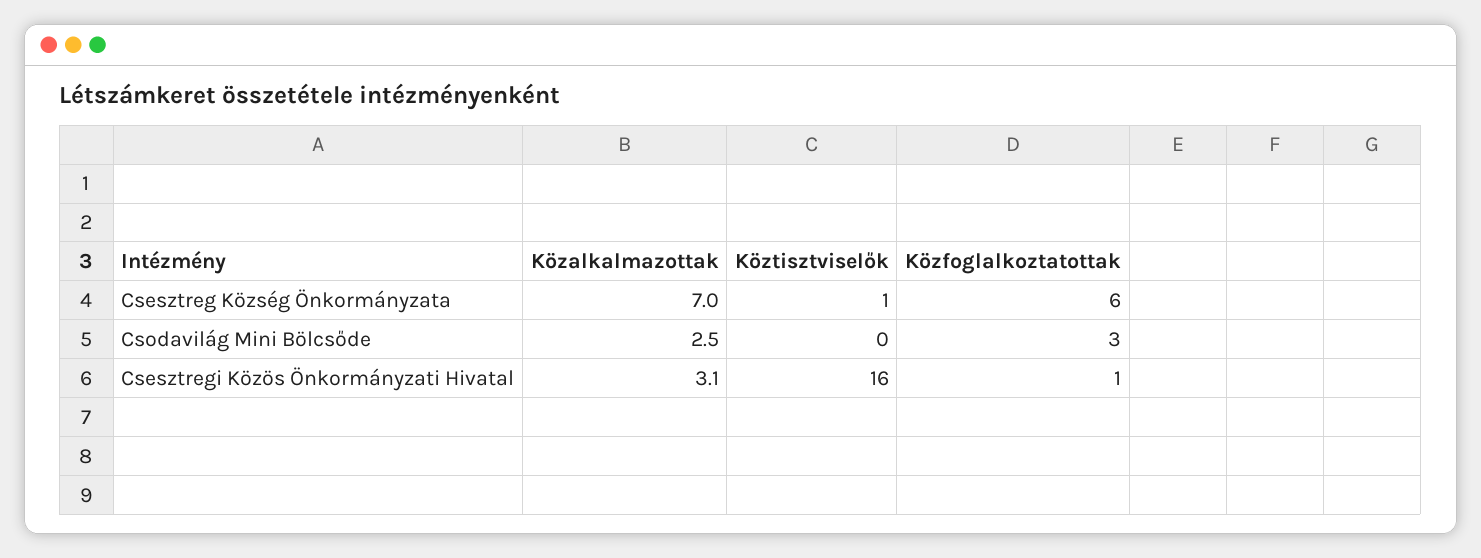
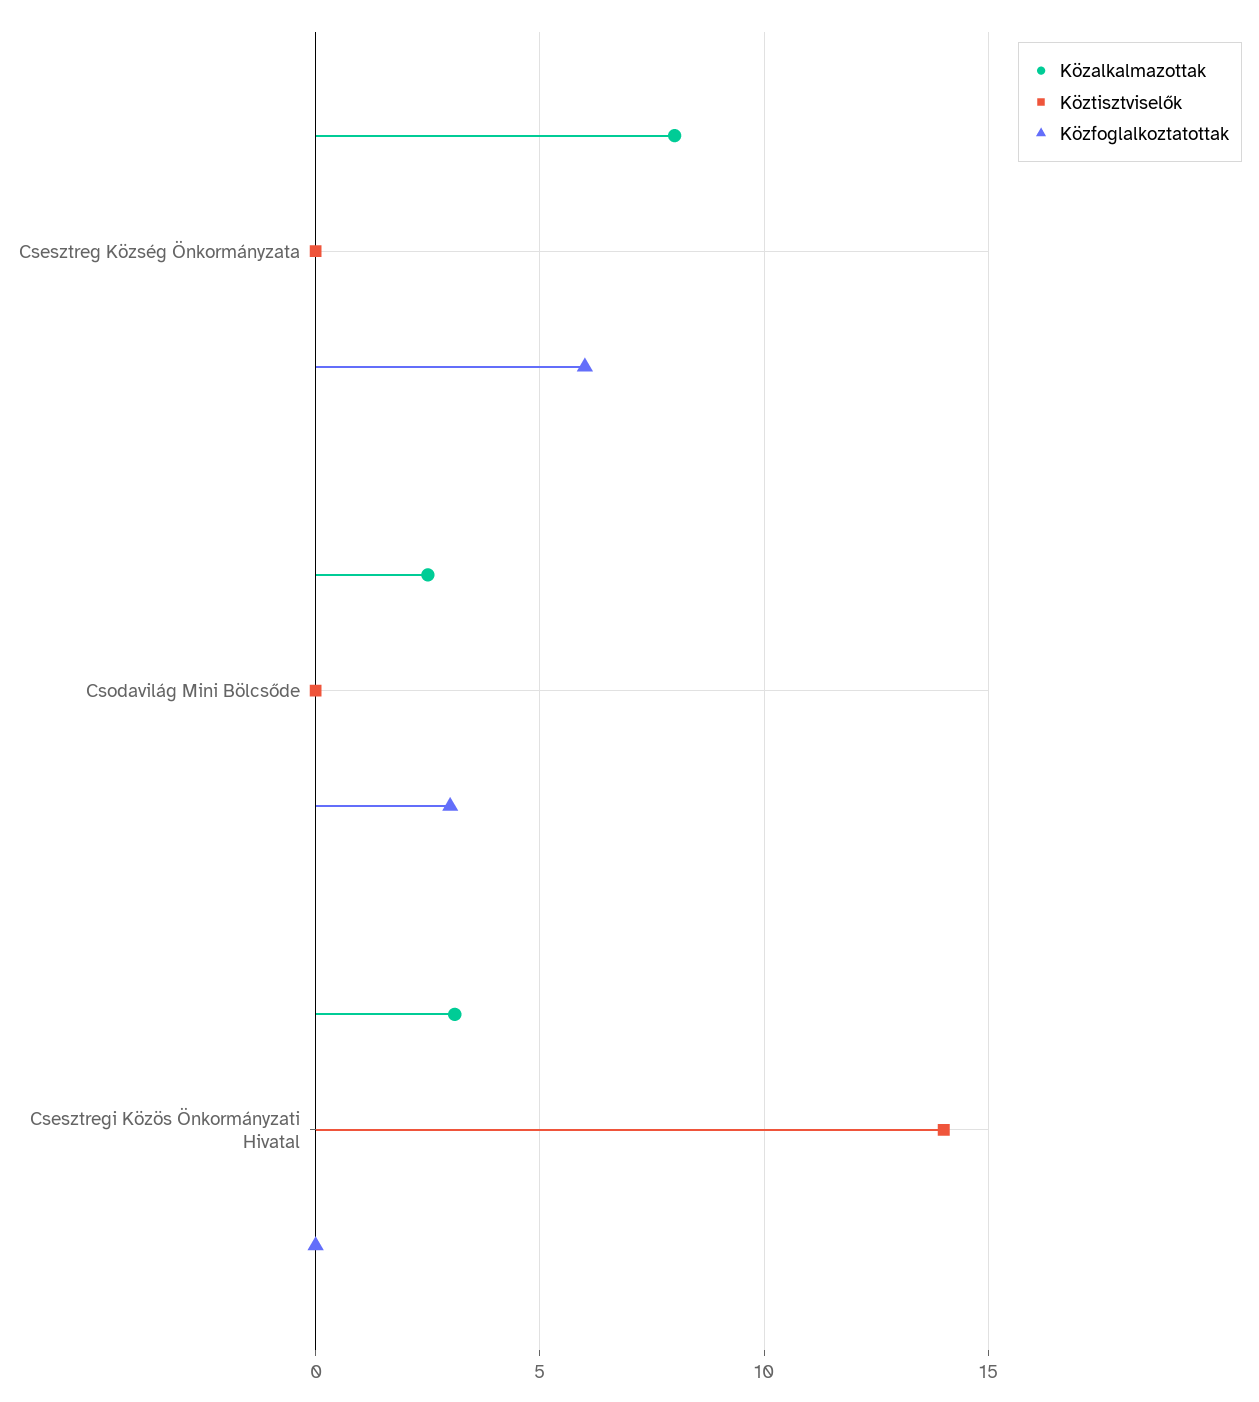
Közalkalmazottak, Csesztreg Község Önkormányzata: 7 -> 8
Köztisztviselők, Csesztreg Község Önkormányzata: 1 -> 0
Köztisztviselők, Csesztregi Közös Önkormányzati Hivatal: 16 -> 14
Közfoglalkoztatottak, Csesztregi Közös Önkormányzati Hivatal: 1 -> 0

